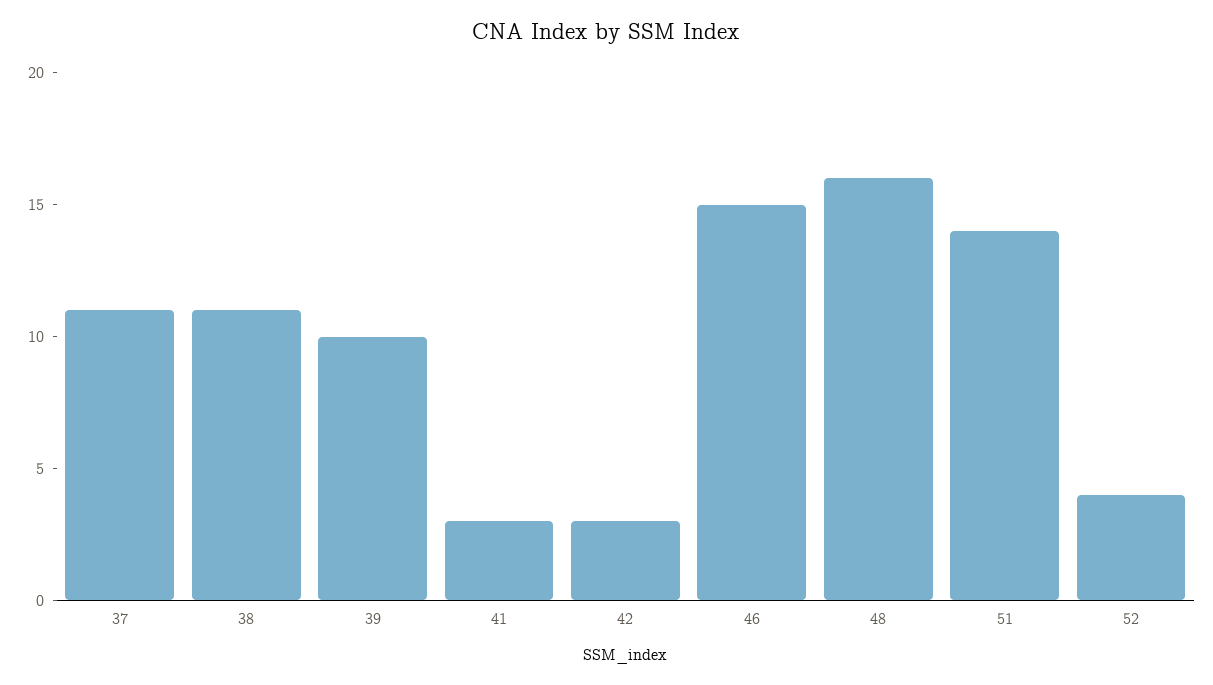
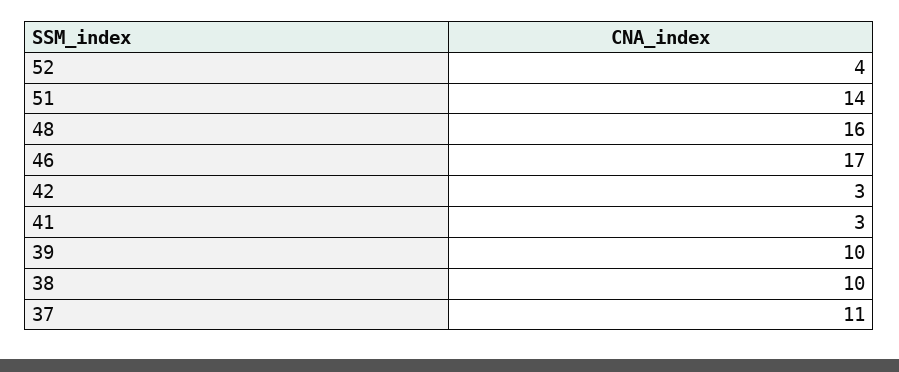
38: 11 -> 10
46: 15 -> 17

